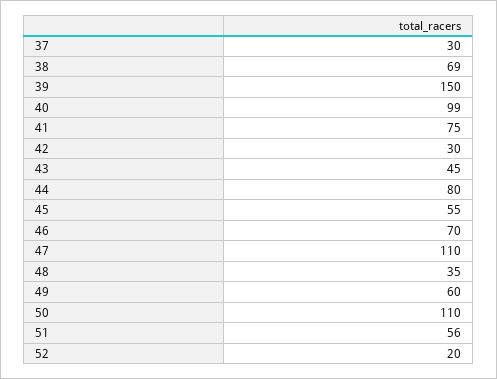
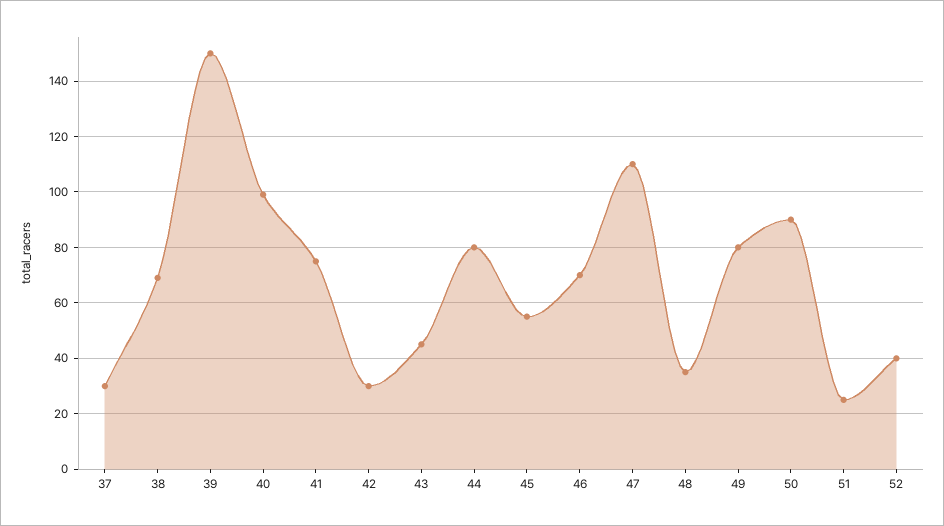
49: 60 -> 80
50: 110 -> 90
51: 56 -> 25
52: 20 -> 40

